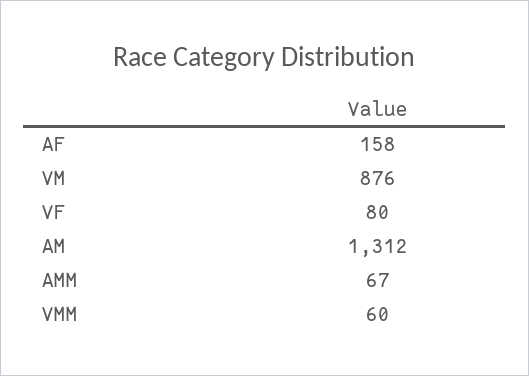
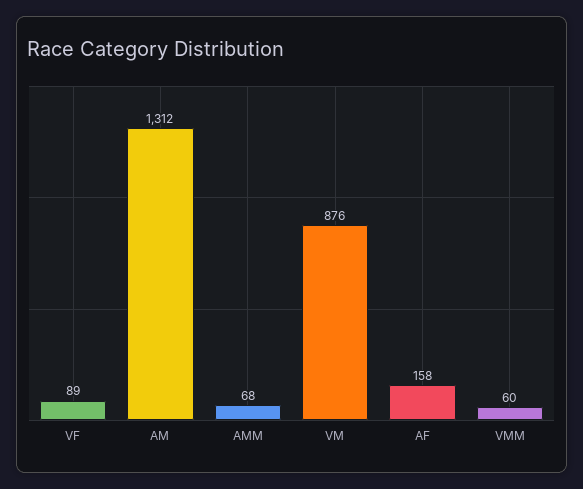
VF: 80 -> 89
AMM: 67 -> 68

